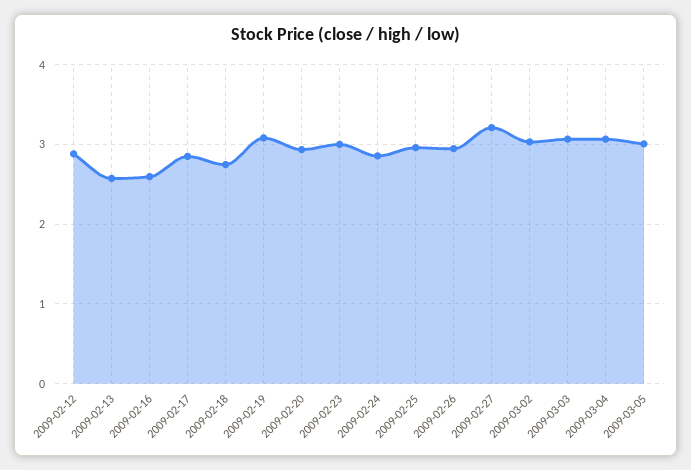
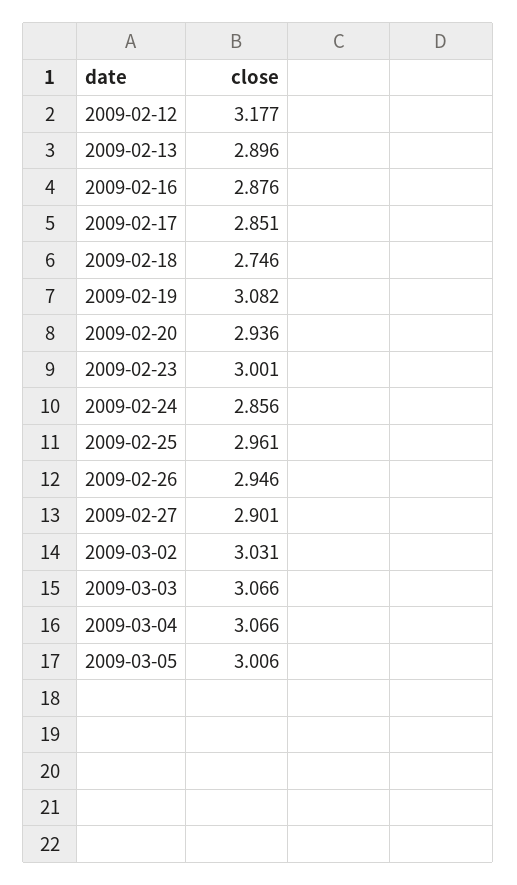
2009-02-12: 2.9 -> 3.177
2009-02-13: 2.6 -> 2.896
2009-02-16: 2.6 -> 2.876
2009-02-27: 3.2 -> 2.901

